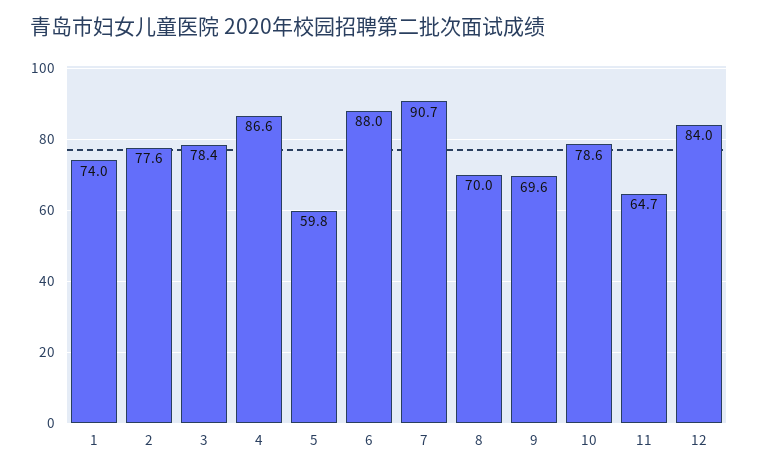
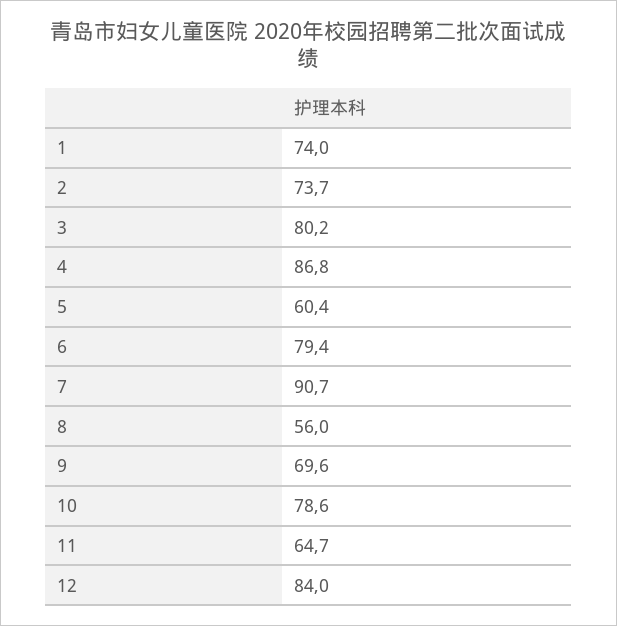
2: 77.6 -> 73.7
3: 78.4 -> 80.2
4: 86.6 -> 86.8
5: 59.8 -> 60.4
6: 88 -> 79.4
8: 70 -> 56

